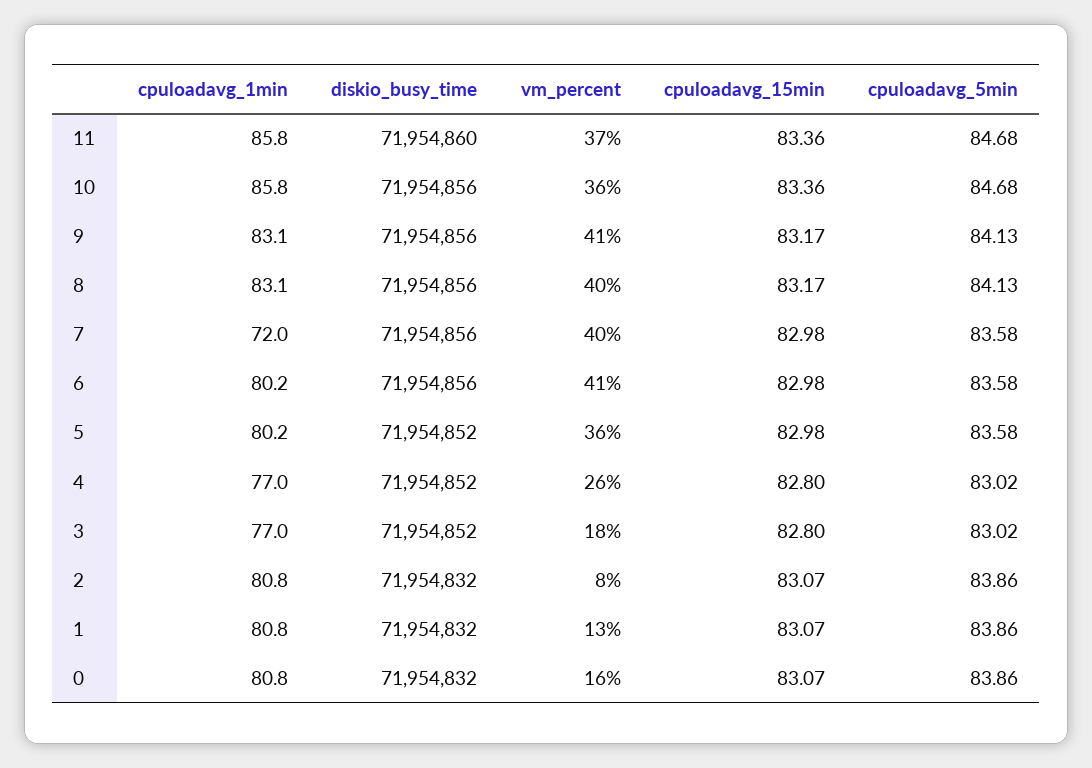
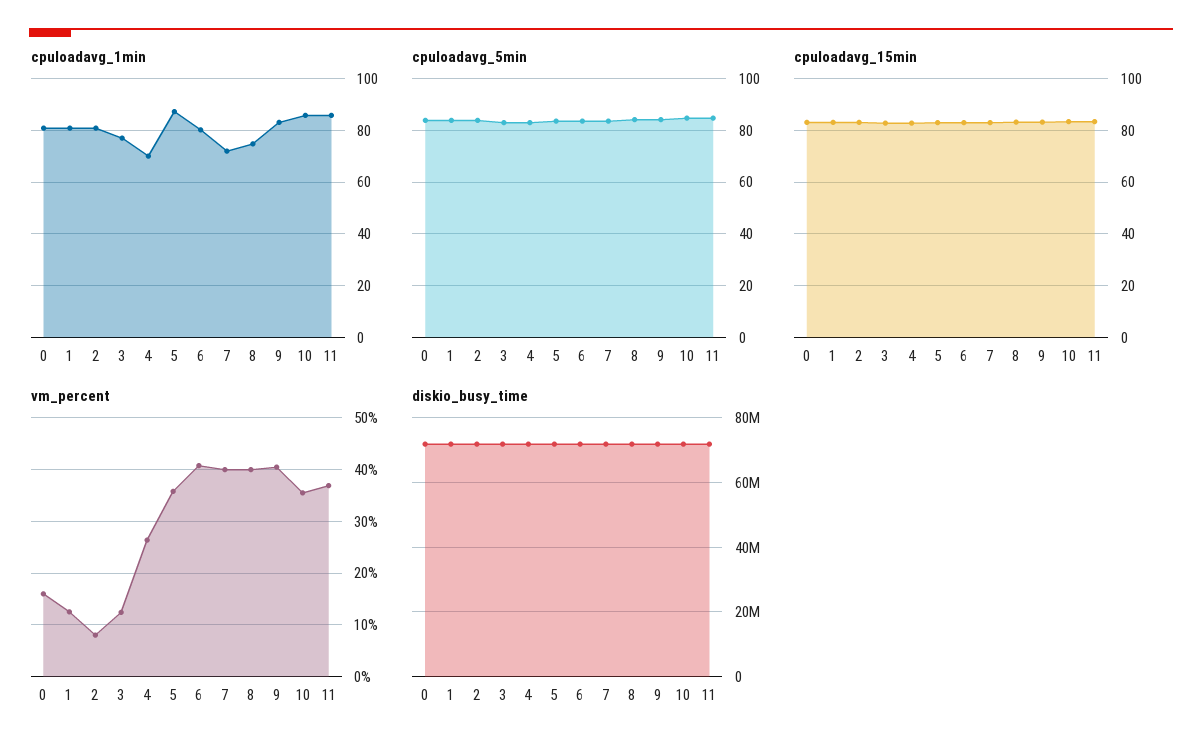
cpuloadavg_1min, 8: 83.1 -> 75
cpuloadavg_1min, 5: 80.2 -> 87.5
cpuloadavg_1min, 4: 77 -> 70
vm_percent, 3: 18 -> 12

